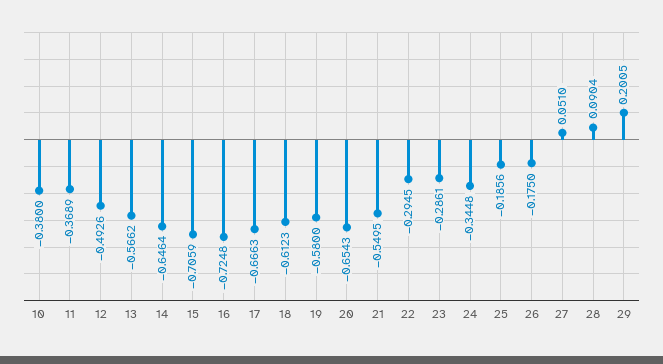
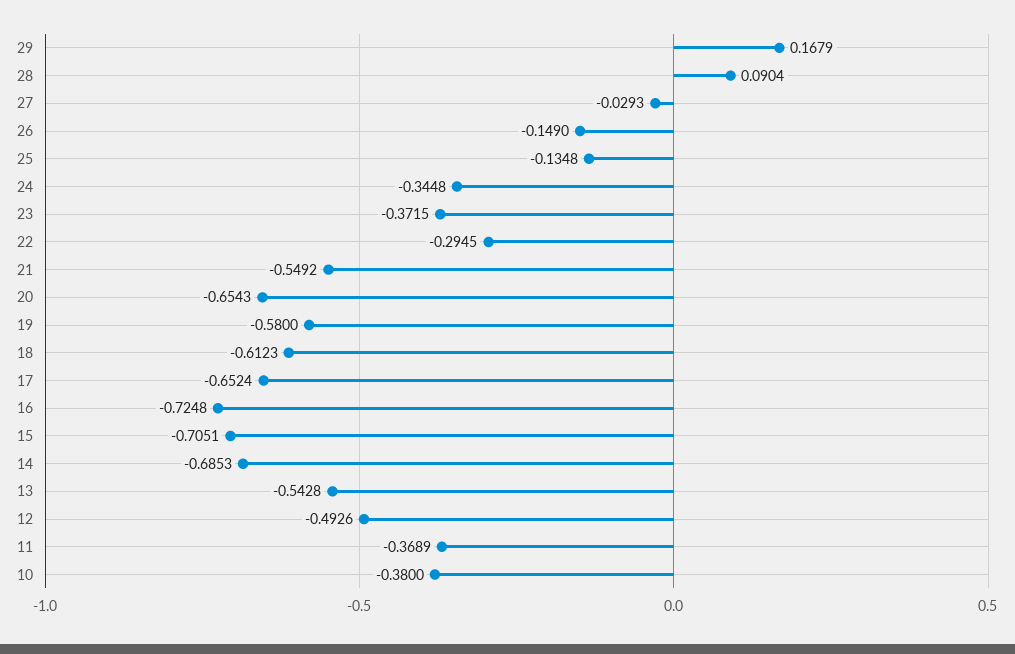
13: -0.5662 -> -0.5428
14: -0.6464 -> -0.6853
15: -0.7059 -> -0.7051
17: -0.6663 -> -0.6524
21: -0.5495 -> -0.5492
23: -0.2861 -> -0.3715
25: -0.1856 -> -0.1348
26: -0.175 -> -0.149
27: 0.051 -> -0.0293
29: 0.2005 -> 0.1679

